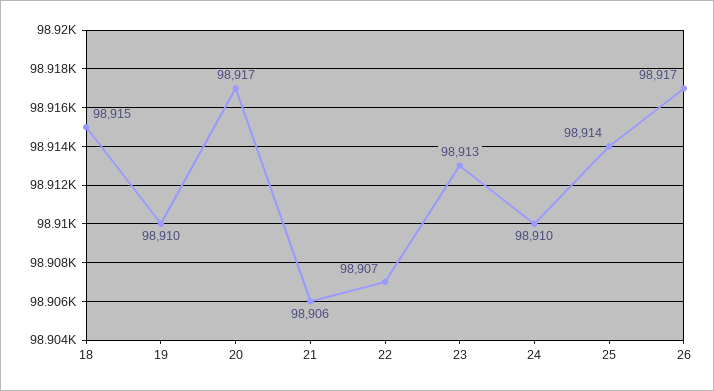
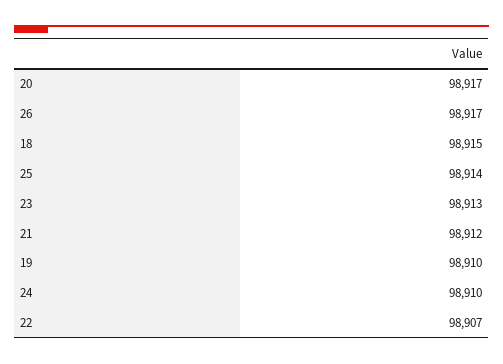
21: 98906 -> 98912

